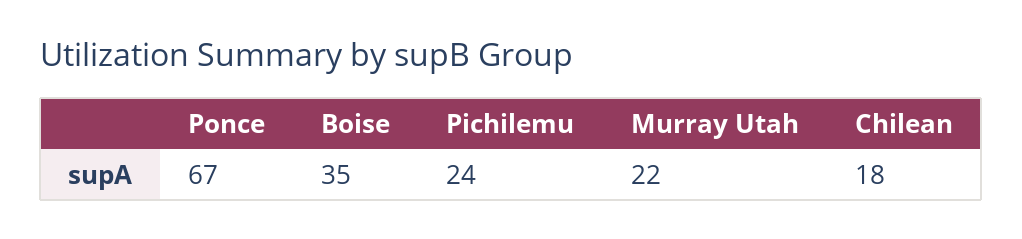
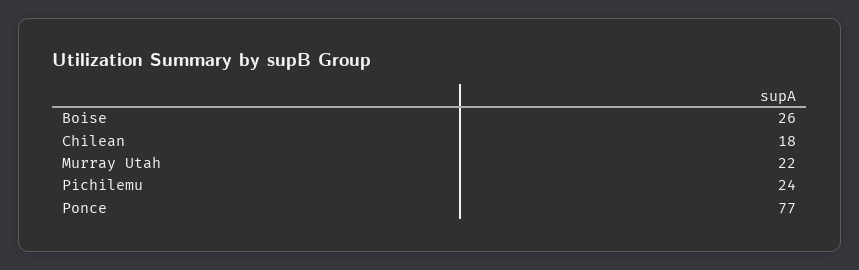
Ponce: 67 -> 77
Boise: 35 -> 26

